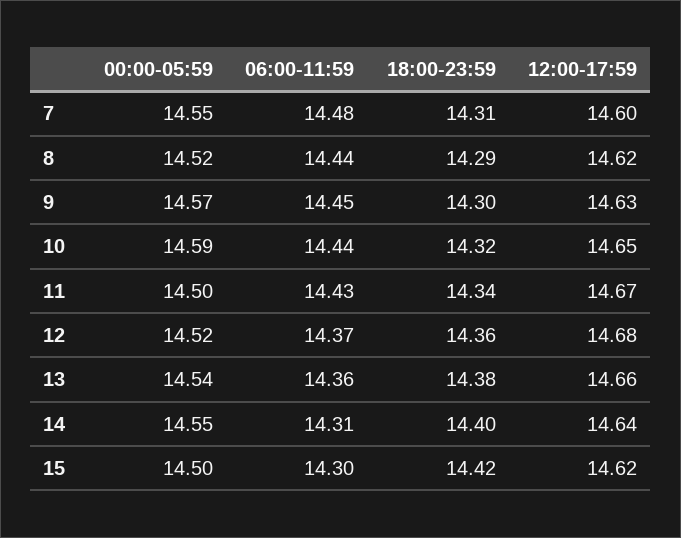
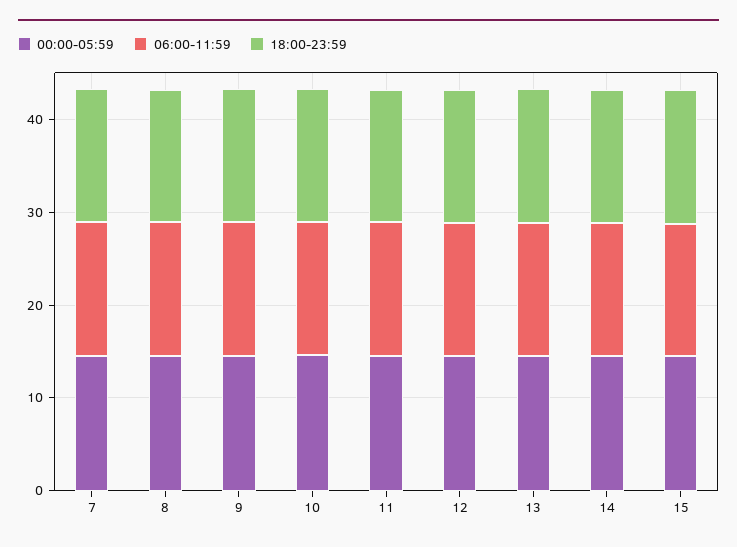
12:00-17:59, 7: 14.6 -> none
12:00-17:59, 8: 14.62 -> none
12:00-17:59, 9: 14.63 -> none
12:00-17:59, 10: 14.65 -> none
12:00-17:59, 11: 14.67 -> none
12:00-17:59, 12: 14.68 -> none
12:00-17:59, 13: 14.66 -> none
12:00-17:59, 14: 14.64 -> none
12:00-17:59, 15: 14.62 -> none

